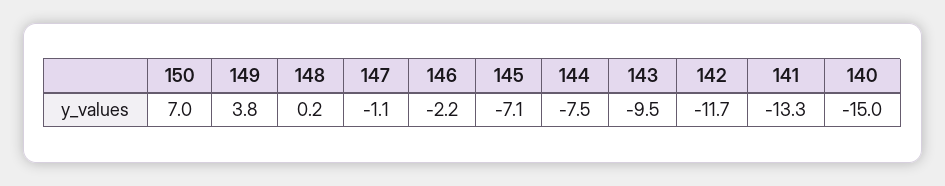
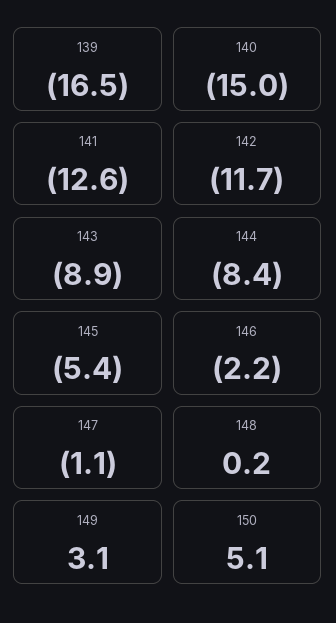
150: 7 -> 5.1
149: 3.8 -> 3.1
145: -7.1 -> -5.4
144: -7.5 -> -8.4
143: -9.5 -> -8.9
141: -13.3 -> -12.6
139: none -> -16.5

